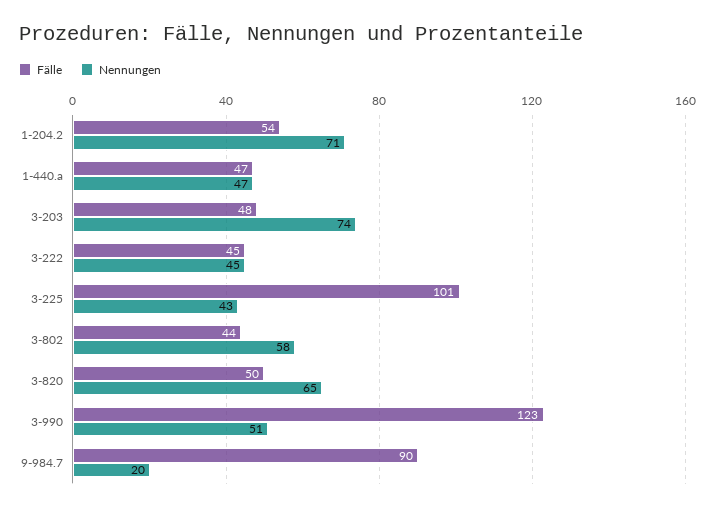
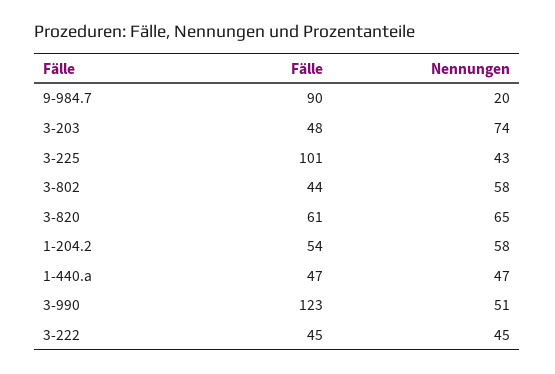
Nennungen, 1-204.2: 71 -> 58
Fälle, 3-820: 50 -> 61

